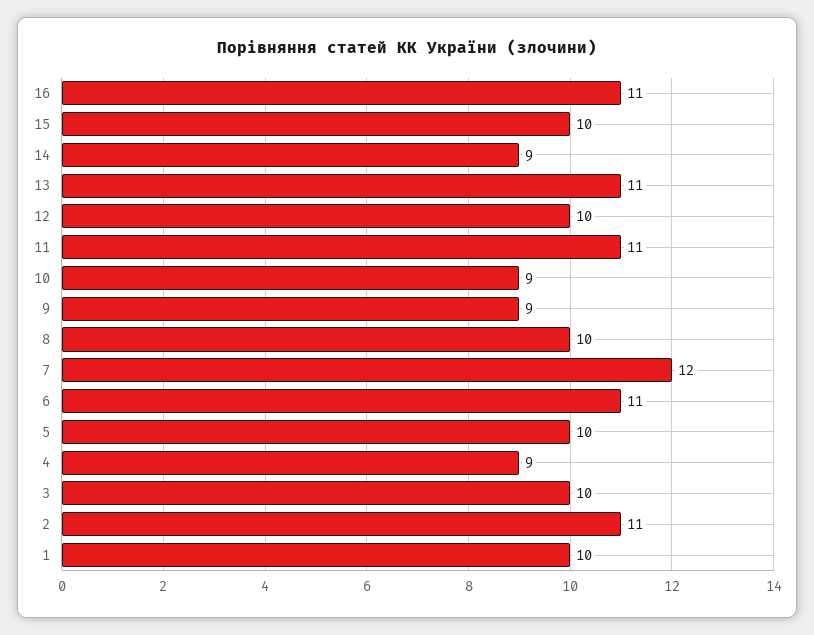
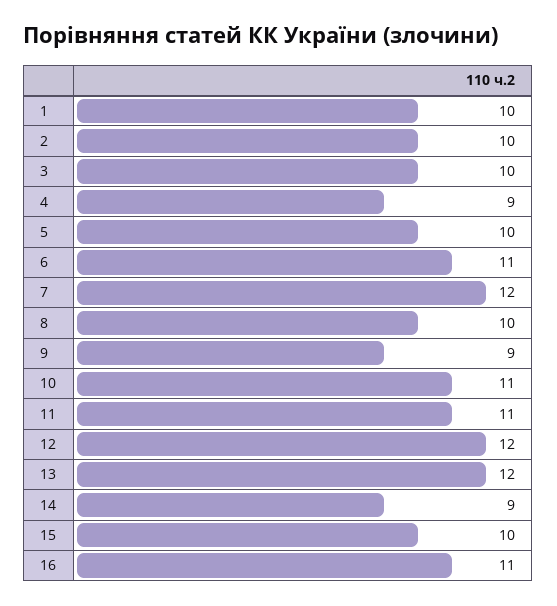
13: 11 -> 12
12: 10 -> 12
10: 9 -> 11
2: 11 -> 10

